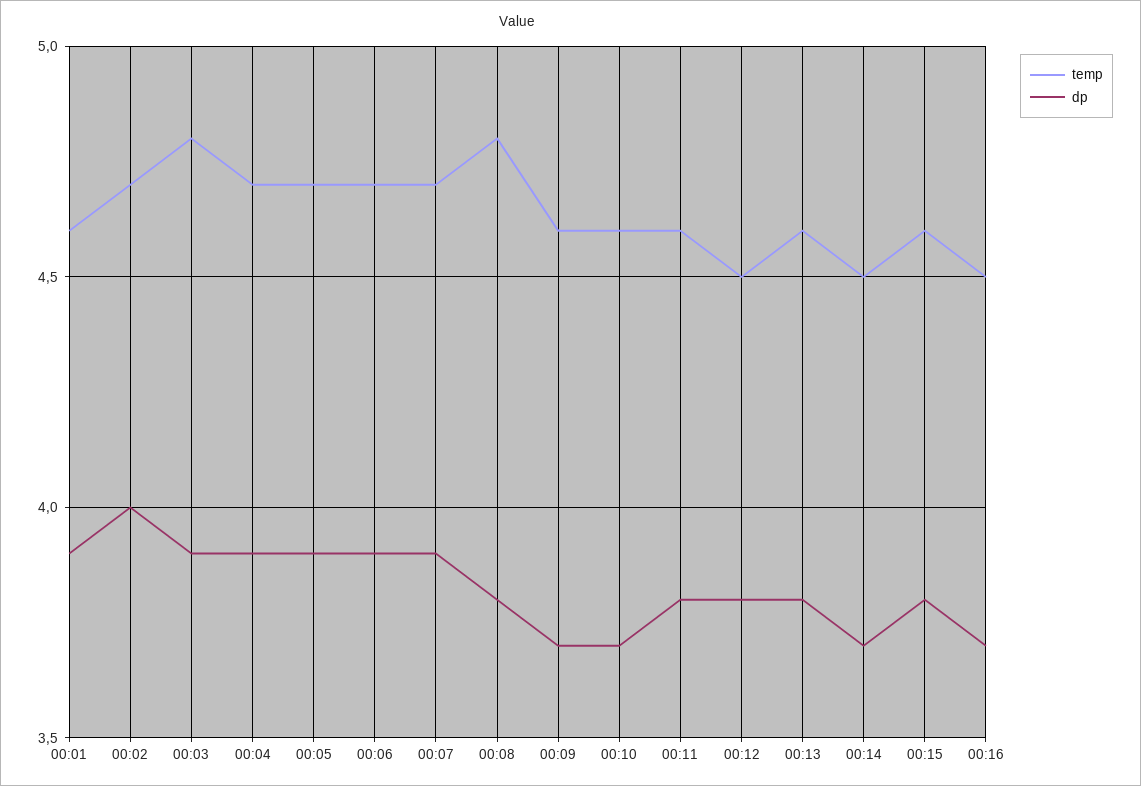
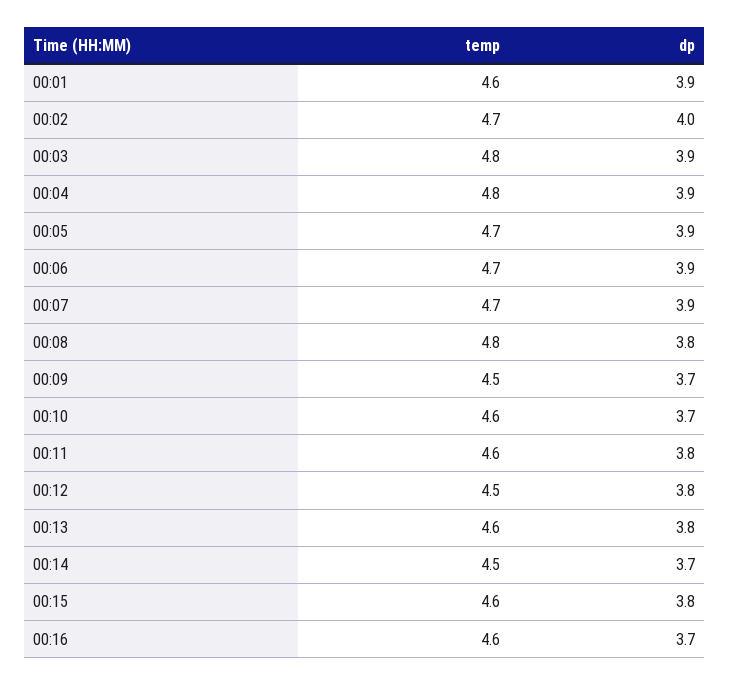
temp, 00:04: 4.7 -> 4.8
temp, 00:09: 4.6 -> 4.5
temp, 00:16: 4.5 -> 4.6

